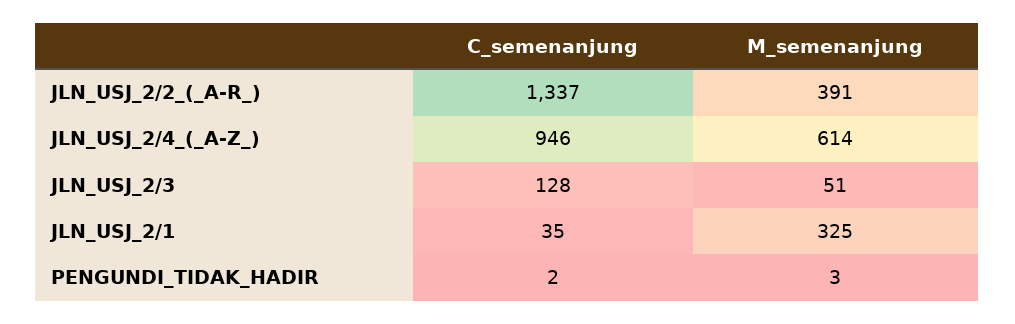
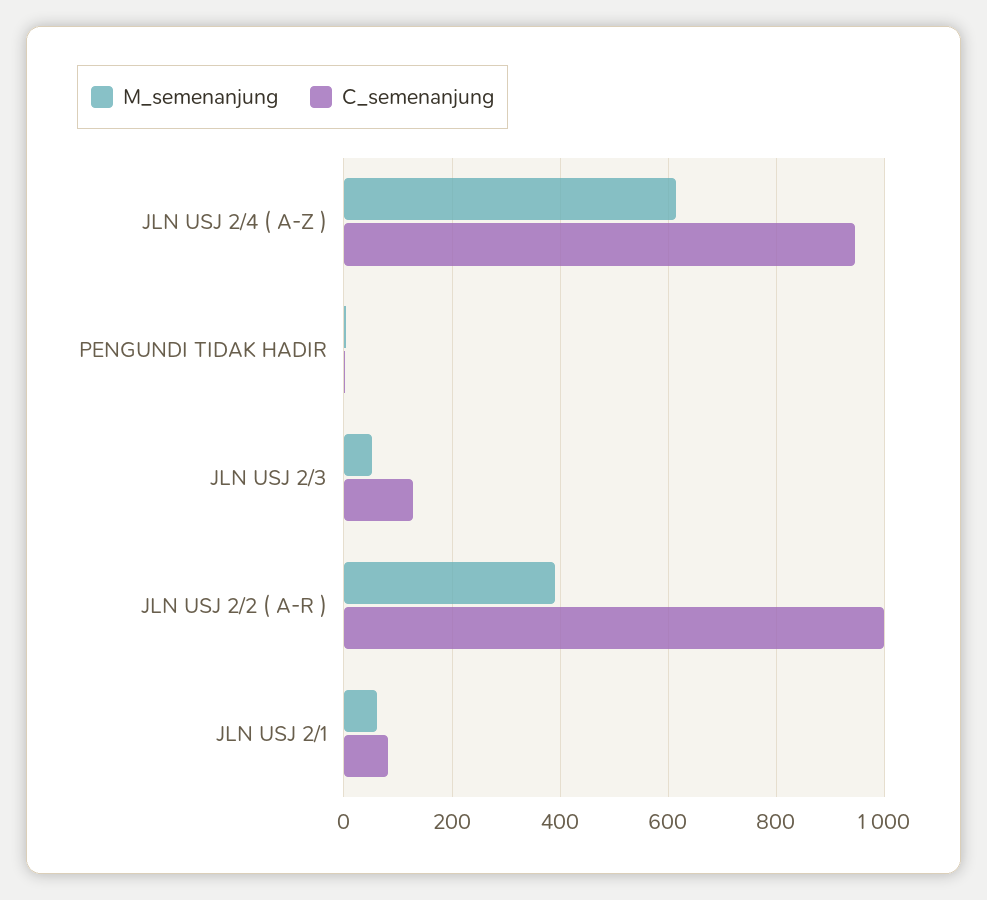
C_semenanjung, JLN_USJ_2/2_(_A-R_): 1337 -> 1000
C_semenanjung, JLN_USJ_2/1: 35 -> 80
M_semenanjung, JLN_USJ_2/1: 325 -> 60

